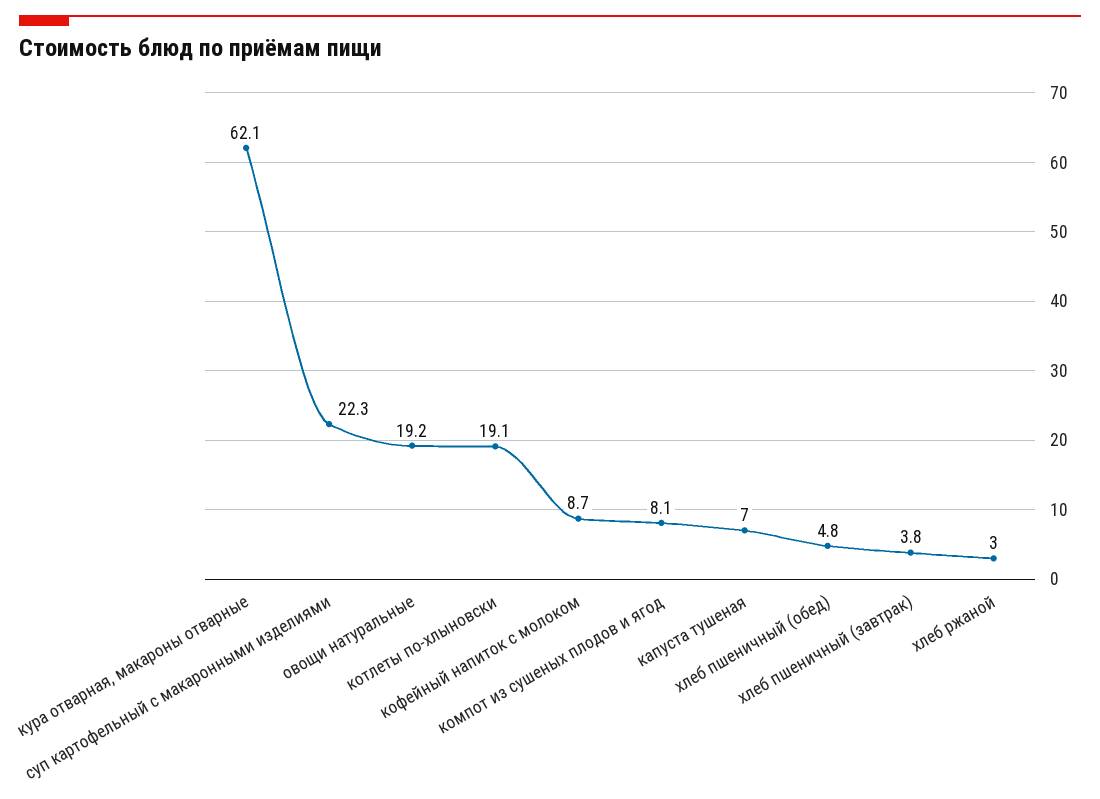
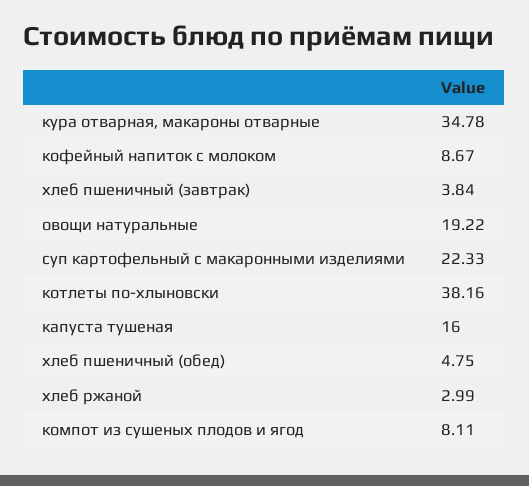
кура отварная, макароны отварные: 62.1 -> 34.78
котлеты по-хлыновски: 19.1 -> 38.16
капуста тушеная: 7 -> 16

